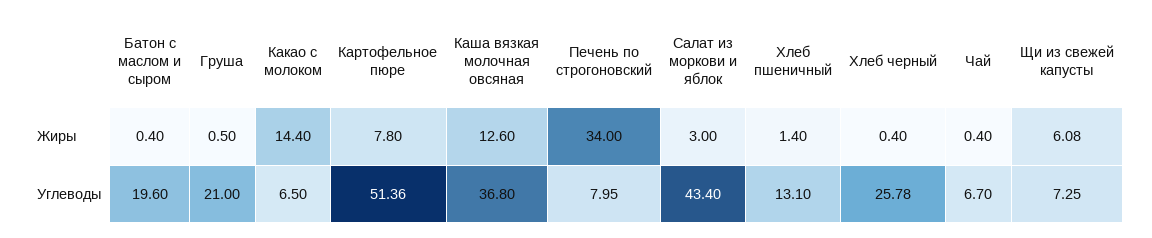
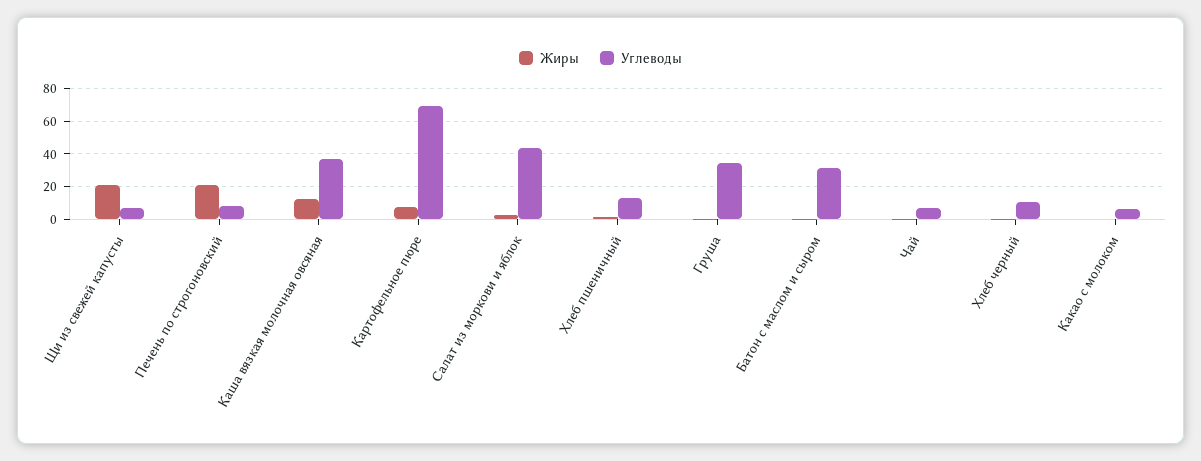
Жиры, Какао с молоком: 14.4 -> 0
Жиры, Печень по строгоновский: 34 -> 20
Жиры, Щи из свежей капусты: 6.08 -> 20
Углеводы, Батон с маслом и сыром: 19.6 -> 30
Углеводы, Груша: 21 -> 35
Углеводы, Картофельное пюре: 51.36 -> 70
Углеводы, Хлеб черный: 25.78 -> 10

